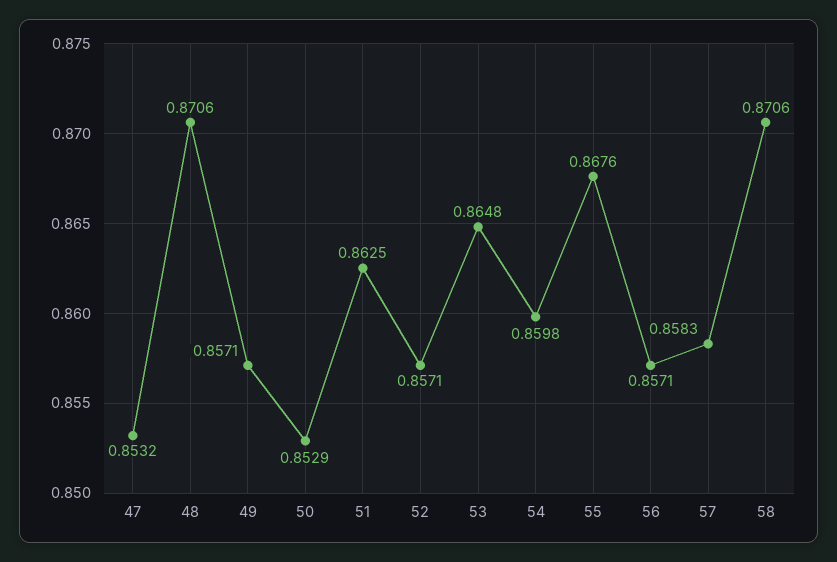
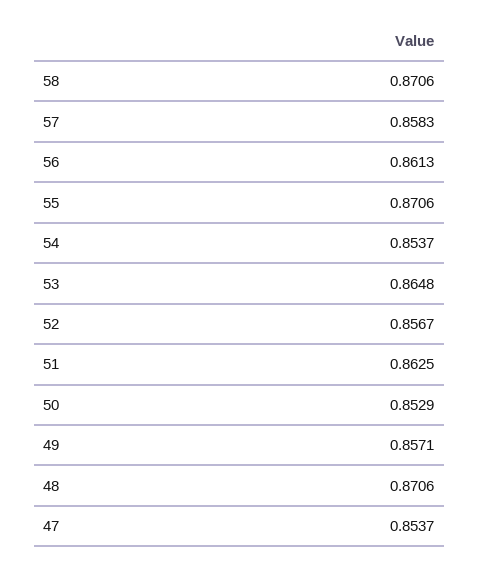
47: 0.8532 -> 0.8537
52: 0.8571 -> 0.8567
54: 0.8598 -> 0.8537
55: 0.8676 -> 0.8706
56: 0.8571 -> 0.8613

